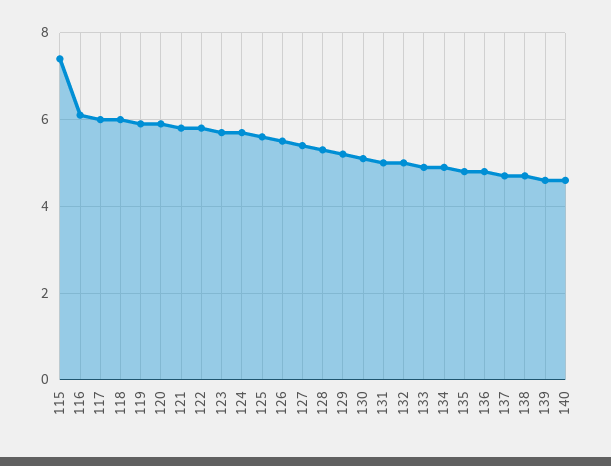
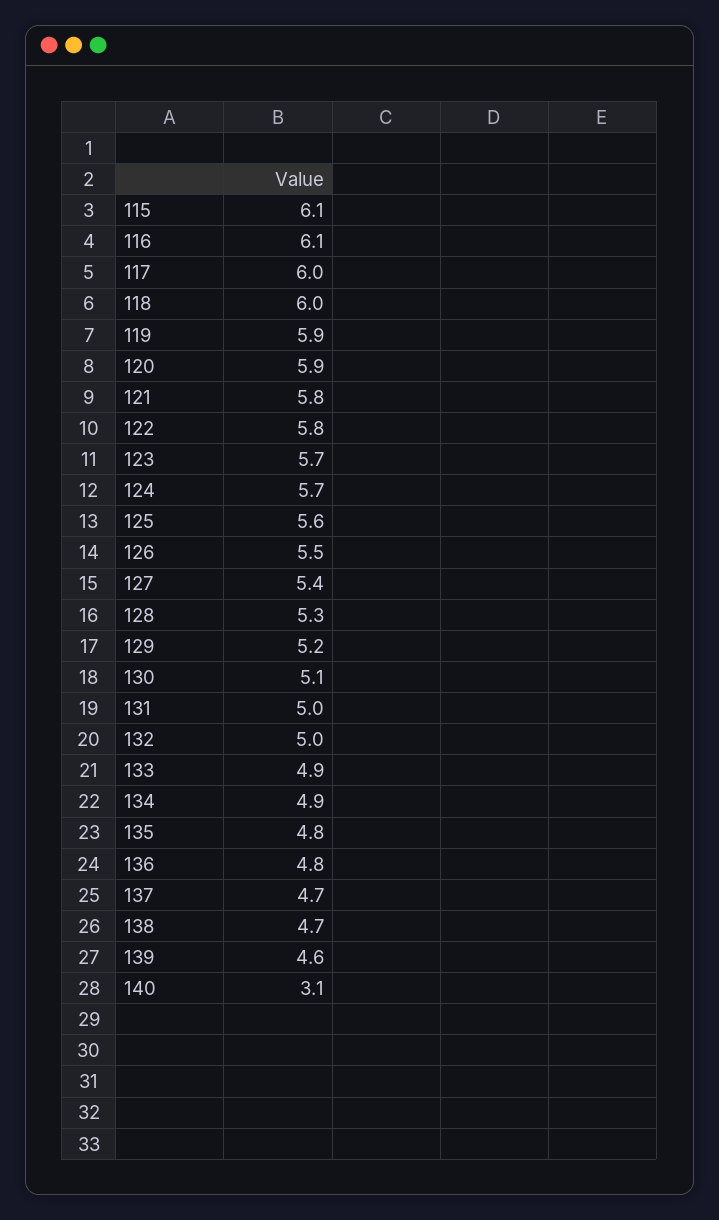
115: 7.5 -> 6.1
140: 4.5 -> 3.1

